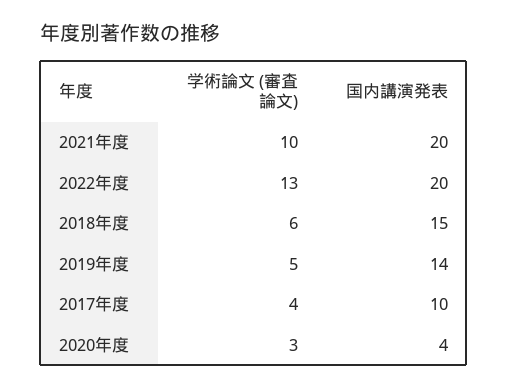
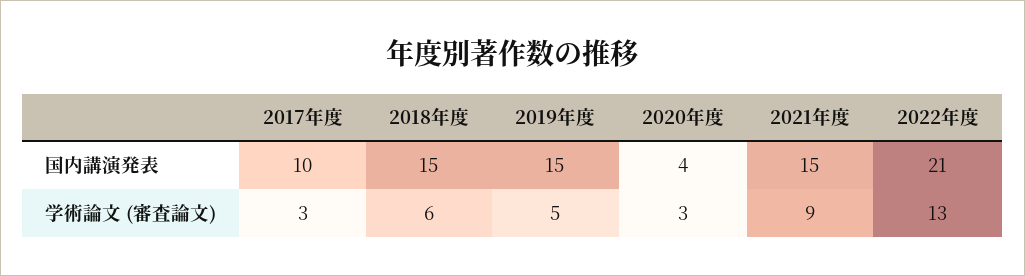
学術論文 (審査論文), 2021年度: 10 -> 9
国内講演発表, 2021年度: 20 -> 15
国内講演発表, 2022年度: 20 -> 21
国内講演発表, 2019年度: 14 -> 15
学術論文 (審査論文), 2017年度: 4 -> 3

